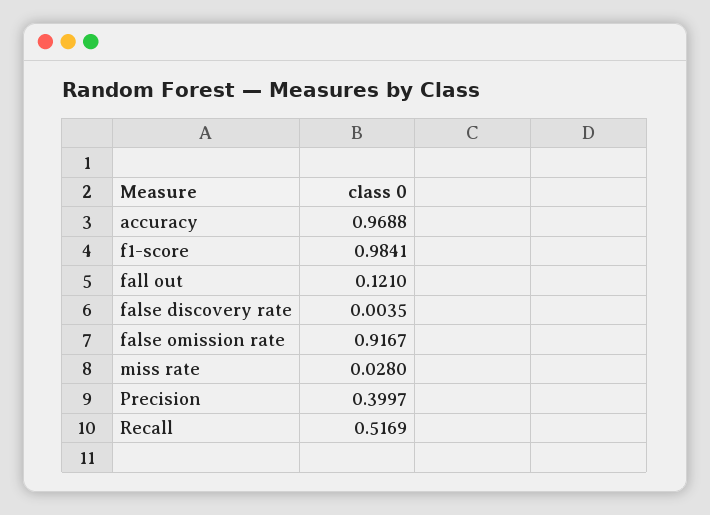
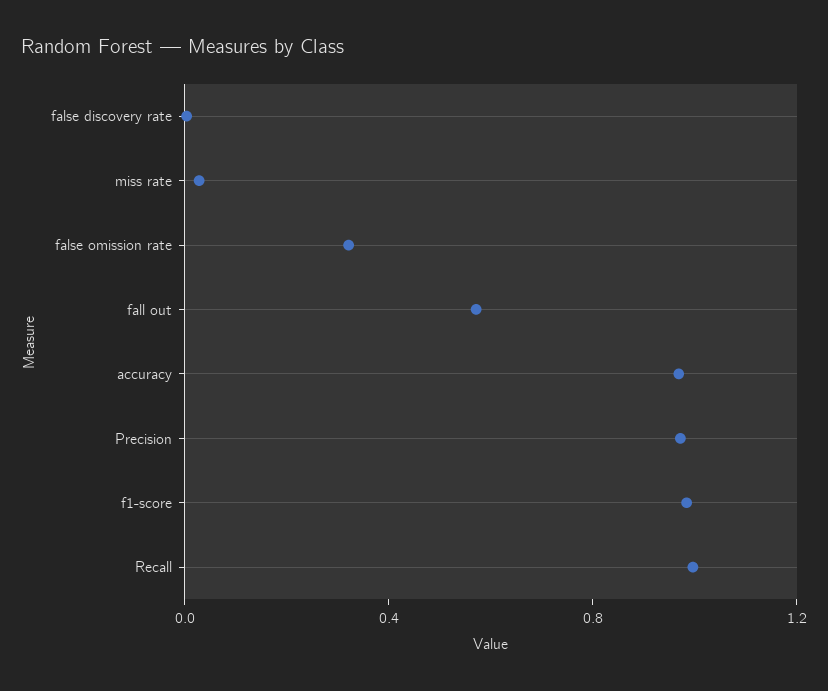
fall out: 0.121 -> 0.6
false omission rate: 0.9167 -> 0.3
Precision: 0.3997 -> 1
Recall: 0.5169 -> 1

